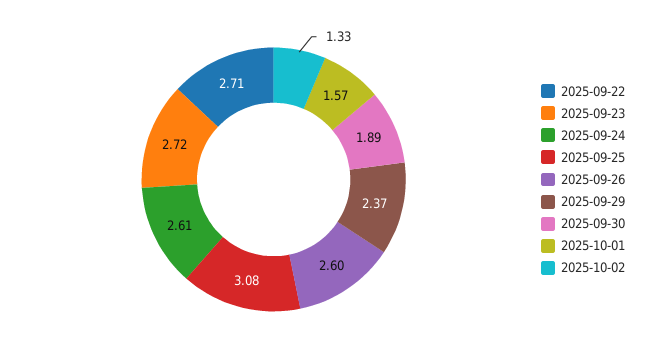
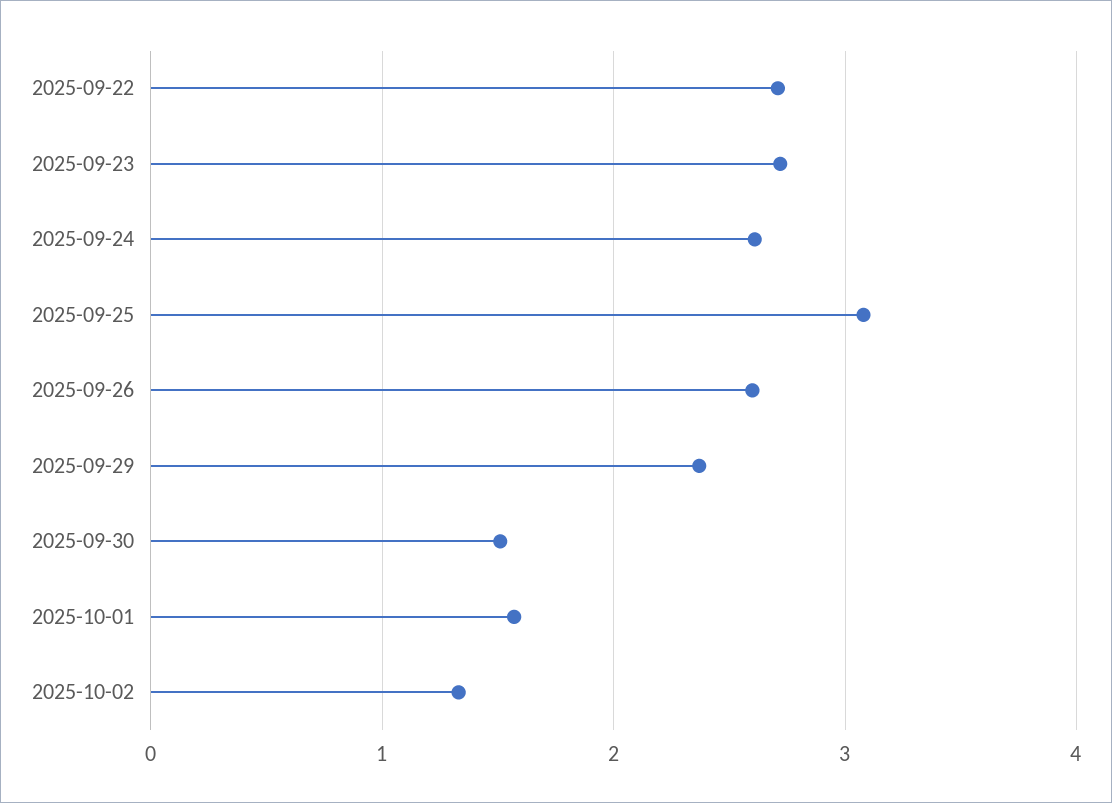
2025-09-30: 1.89 -> 1.5

